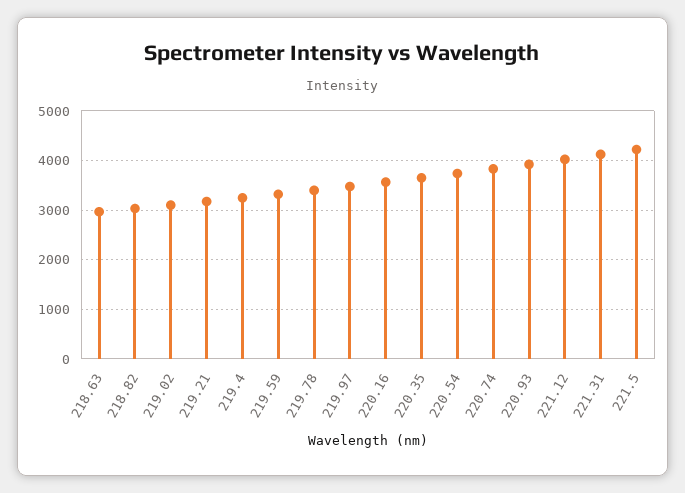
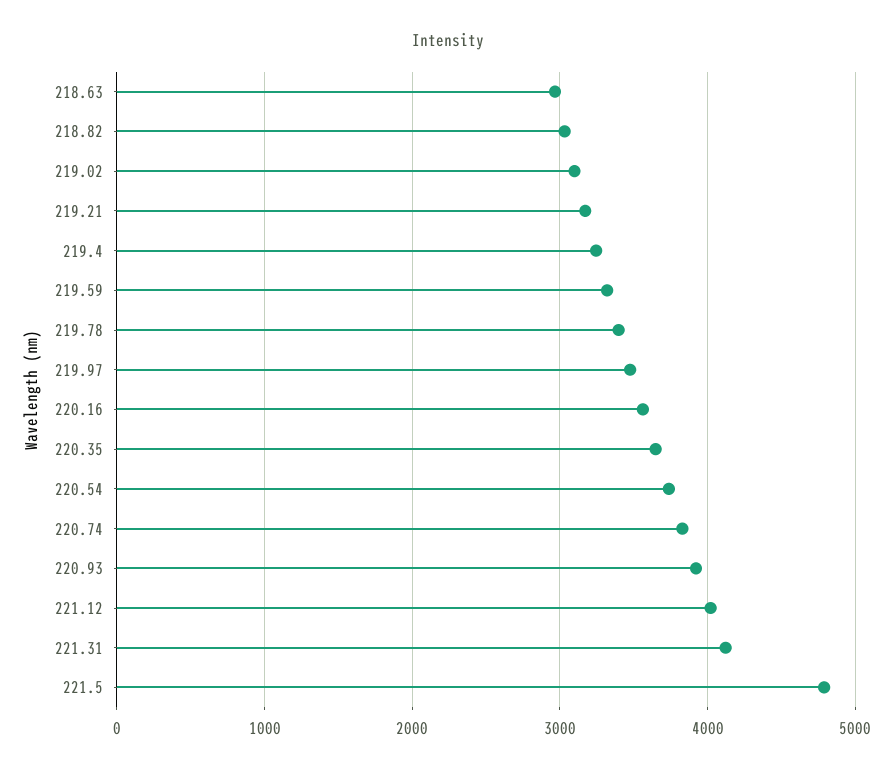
221.5: 4200 -> 4800

